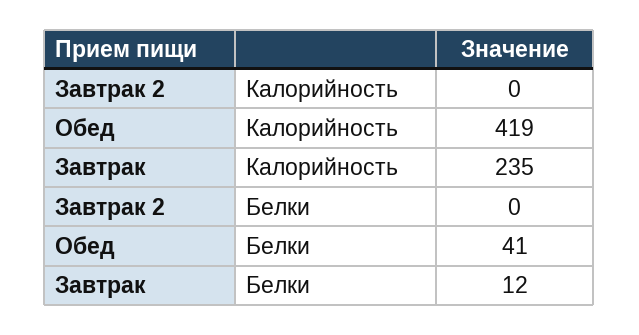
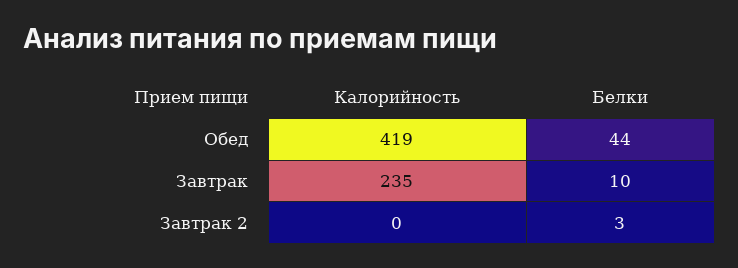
Завтрак 2, Белки: 0 -> 3
Обед, Белки: 41 -> 44
Завтрак, Белки: 12 -> 10

